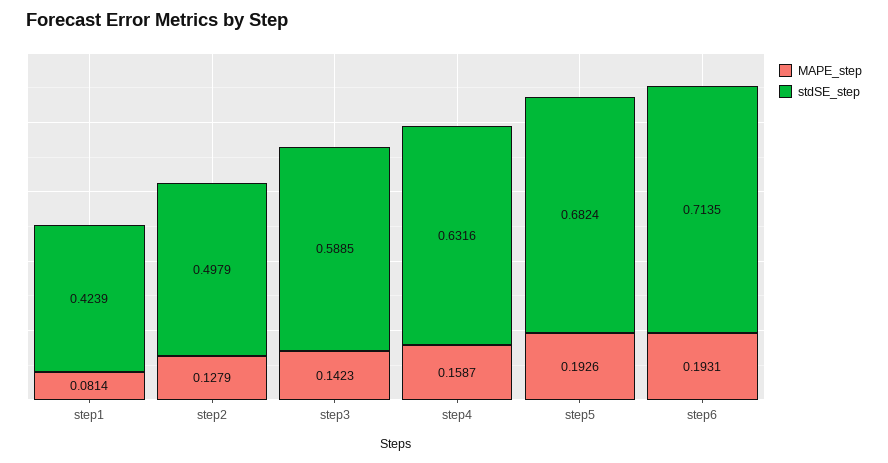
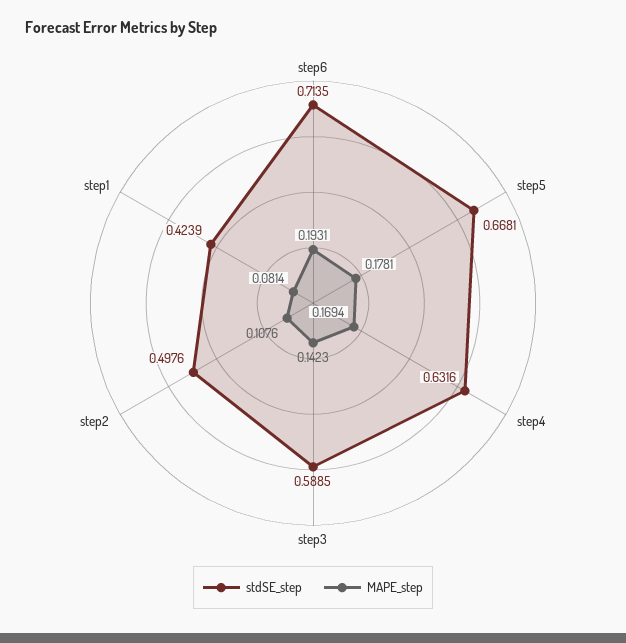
MAPE_step, step2: 0.1279 -> 0.1076
stdSE_step, step2: 0.4979 -> 0.4976
MAPE_step, step4: 0.1587 -> 0.1694
MAPE_step, step5: 0.1926 -> 0.1781
stdSE_step, step5: 0.6824 -> 0.6681

